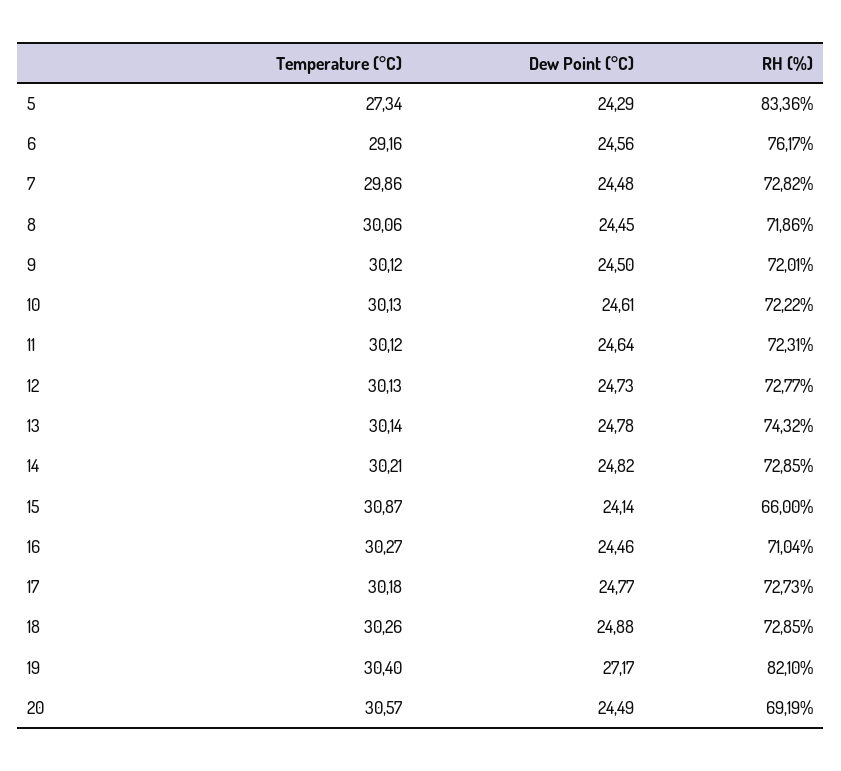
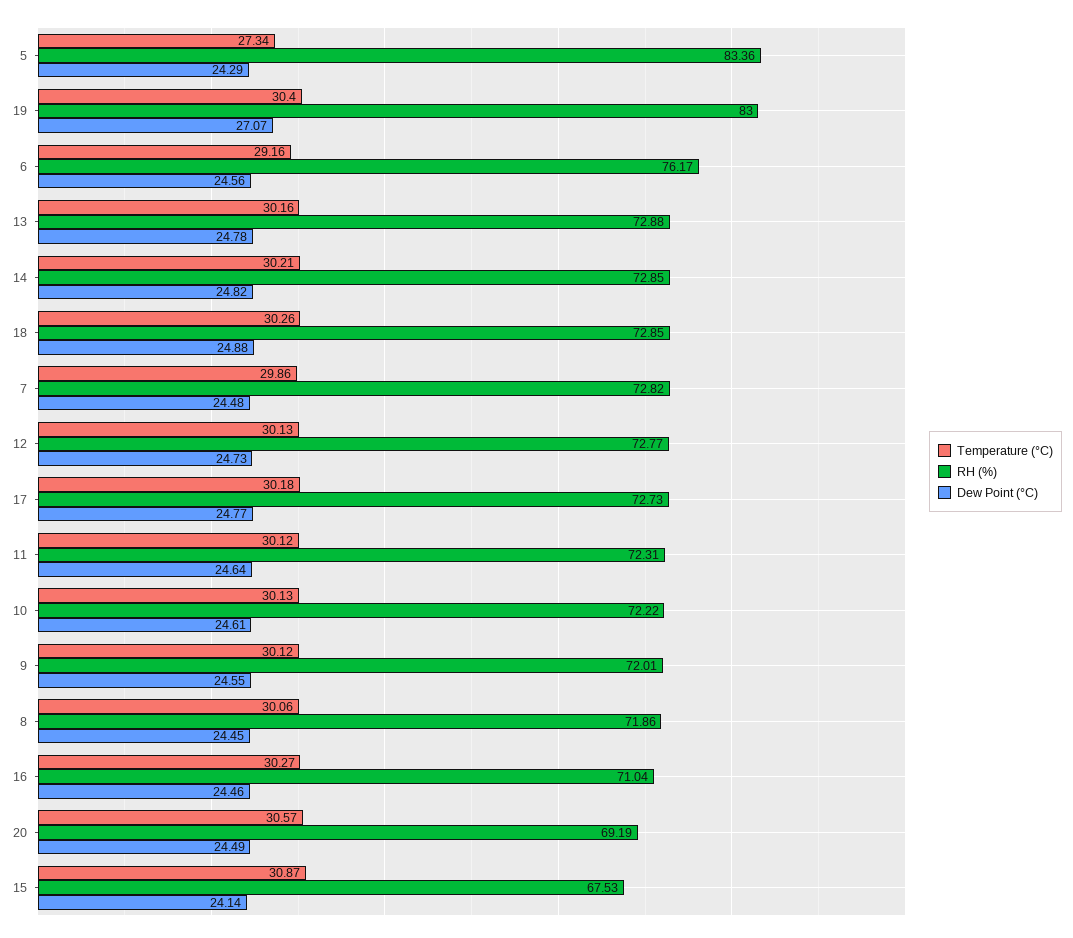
Dew Point (°C), 9: 24.5 -> 24.55
Temperature (°C), 13: 30.14 -> 30.16
RH (%), 13: 74.32 -> 72.88
RH (%), 15: 66 -> 67.53
Dew Point (°C), 19: 27.17 -> 27.07
RH (%), 19: 82.1 -> 83

